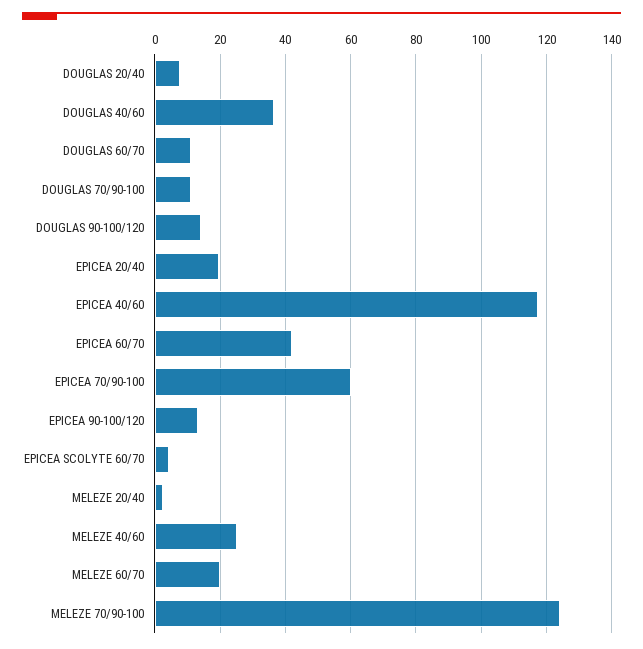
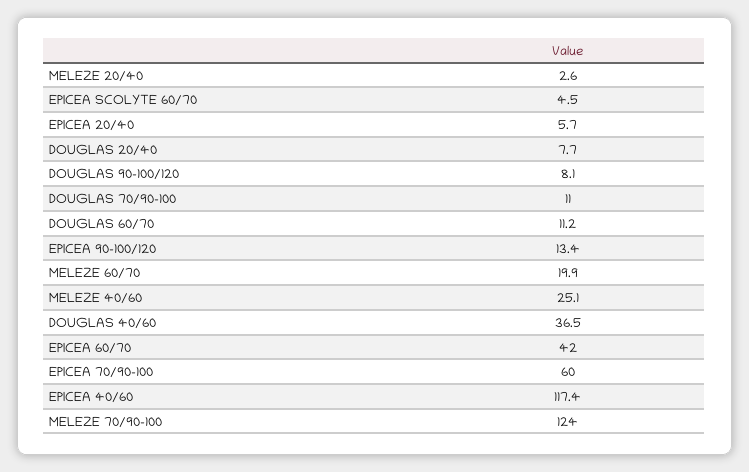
DOUGLAS 90-100/120: 14 -> 8.1
EPICEA 20/40: 20 -> 5.7

